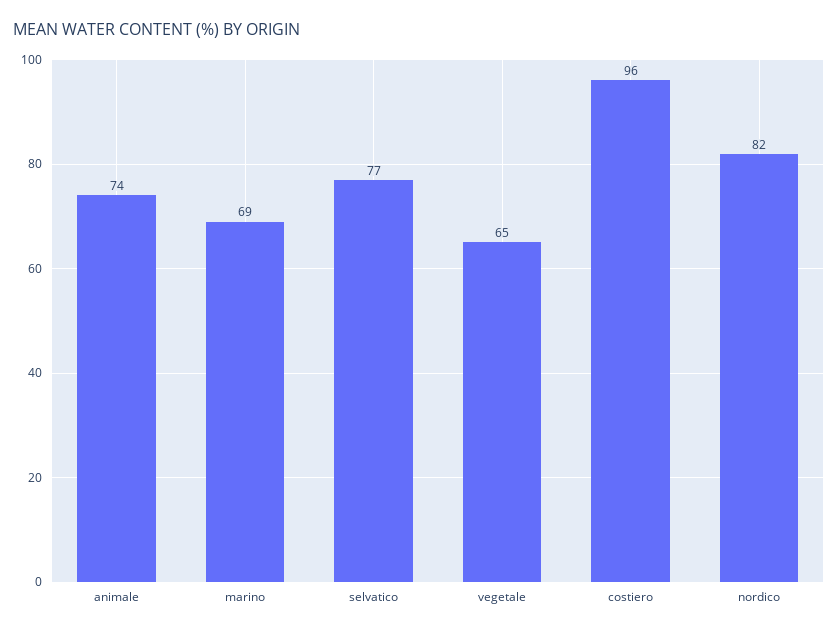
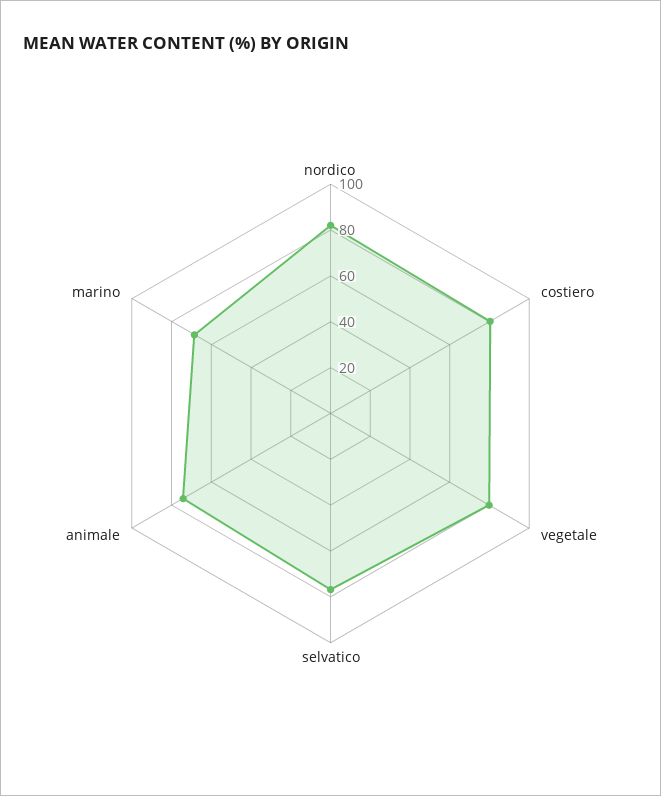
vegetale: 65 -> 80
costiero: 96 -> 80

